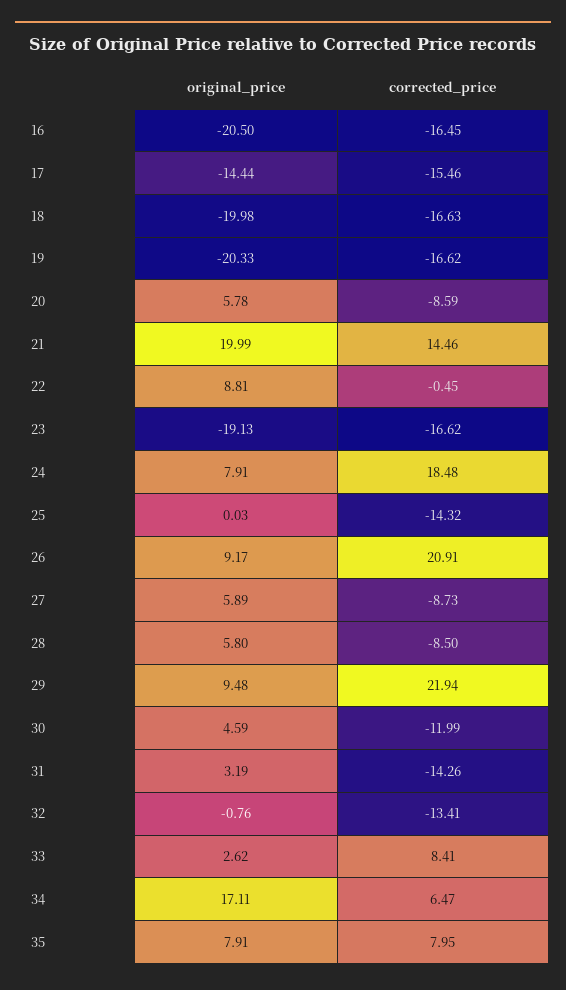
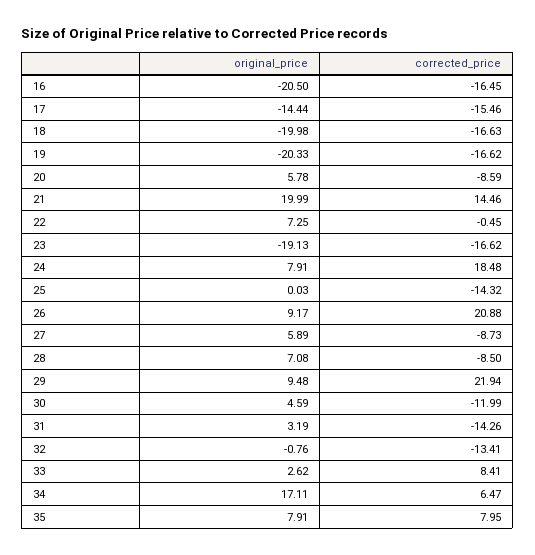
original_price, 22: 8.81 -> 7.25
corrected_price, 26: 20.91 -> 20.88
original_price, 28: 5.8 -> 7.08

